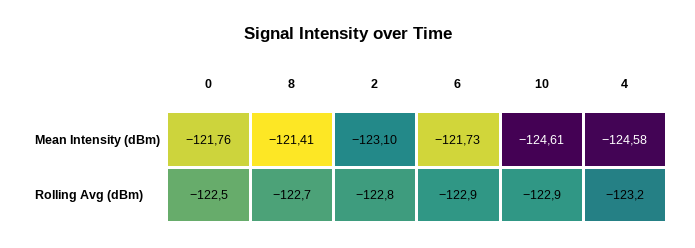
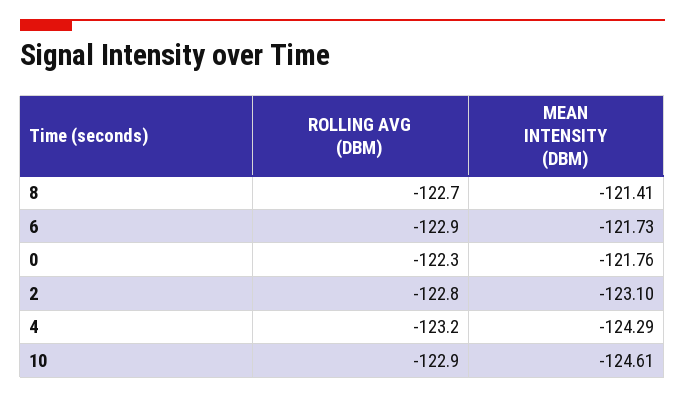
4, Mean Intensity (dBm): -124.58 -> -124.29
0, Rolling Avg (dBm): -122.5 -> -122.3

